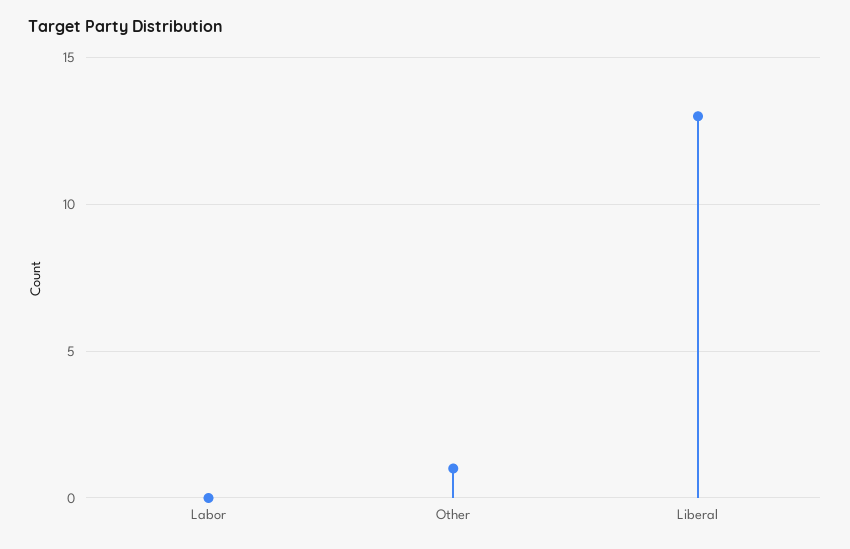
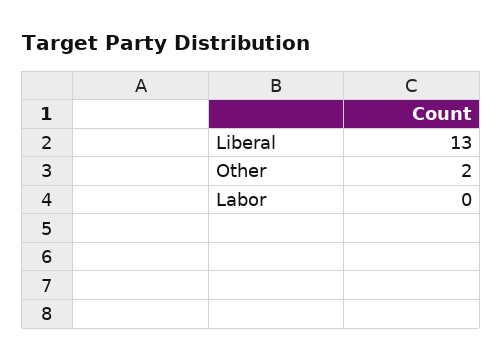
Other: 1 -> 2

